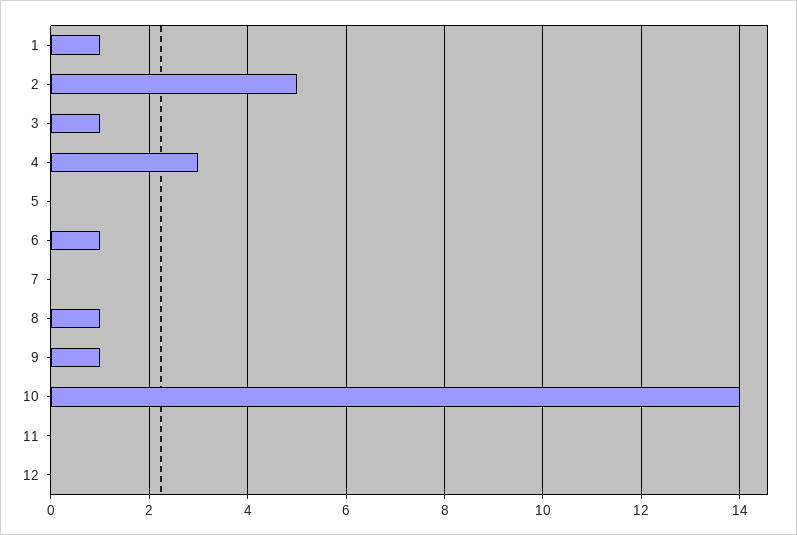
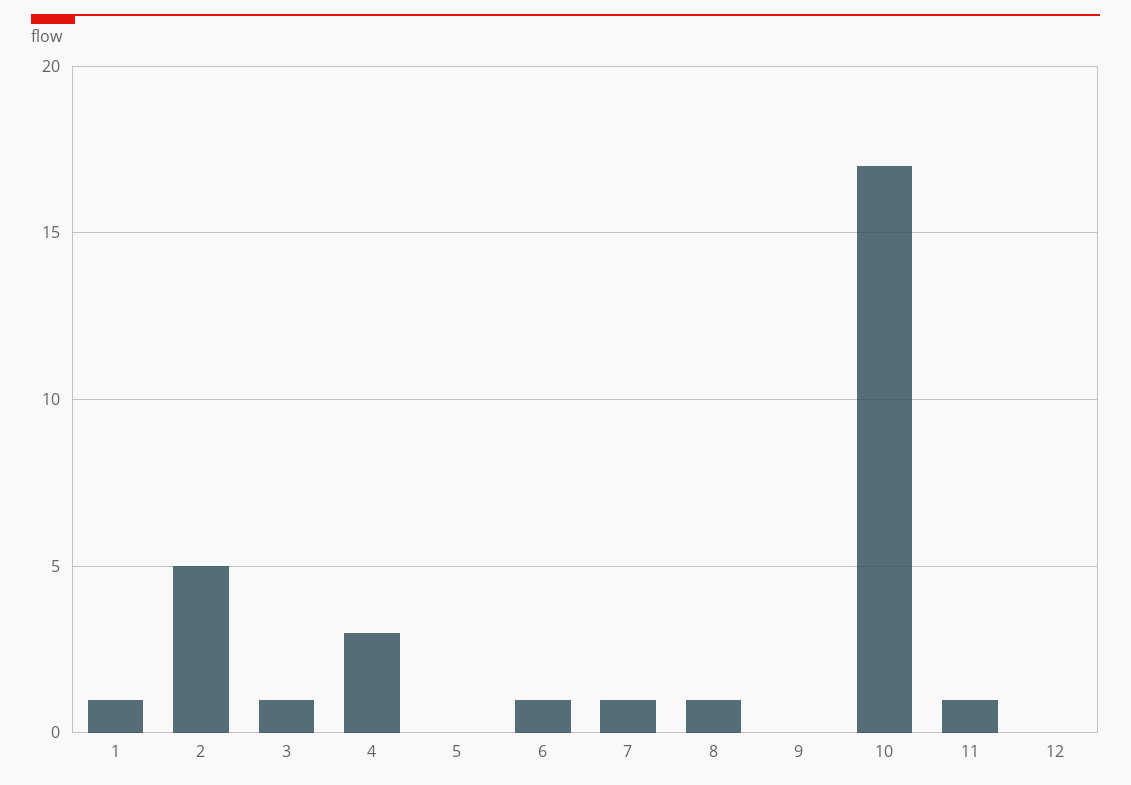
7: 0 -> 1
9: 1 -> 0
10: 14 -> 17
11: 0 -> 1

